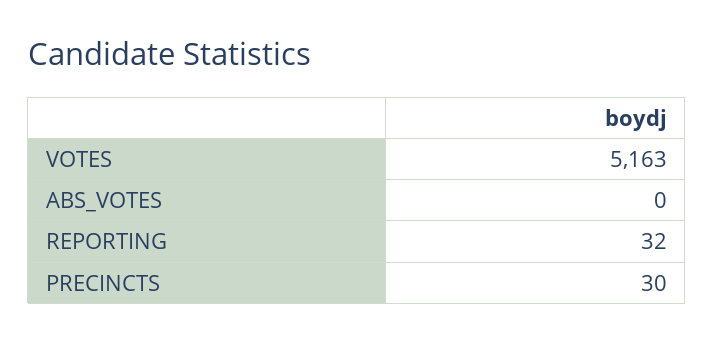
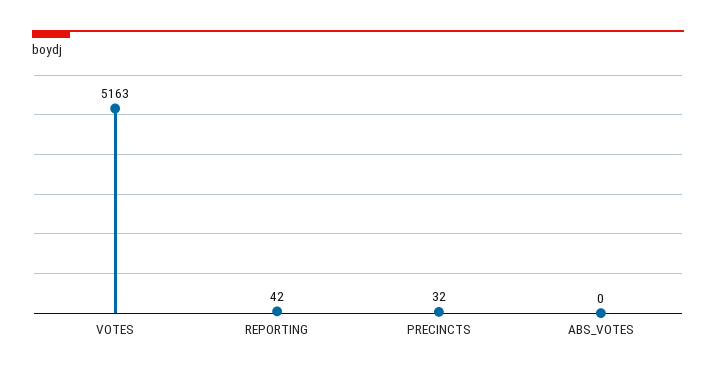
REPORTING: 32 -> 42
PRECINCTS: 30 -> 32

